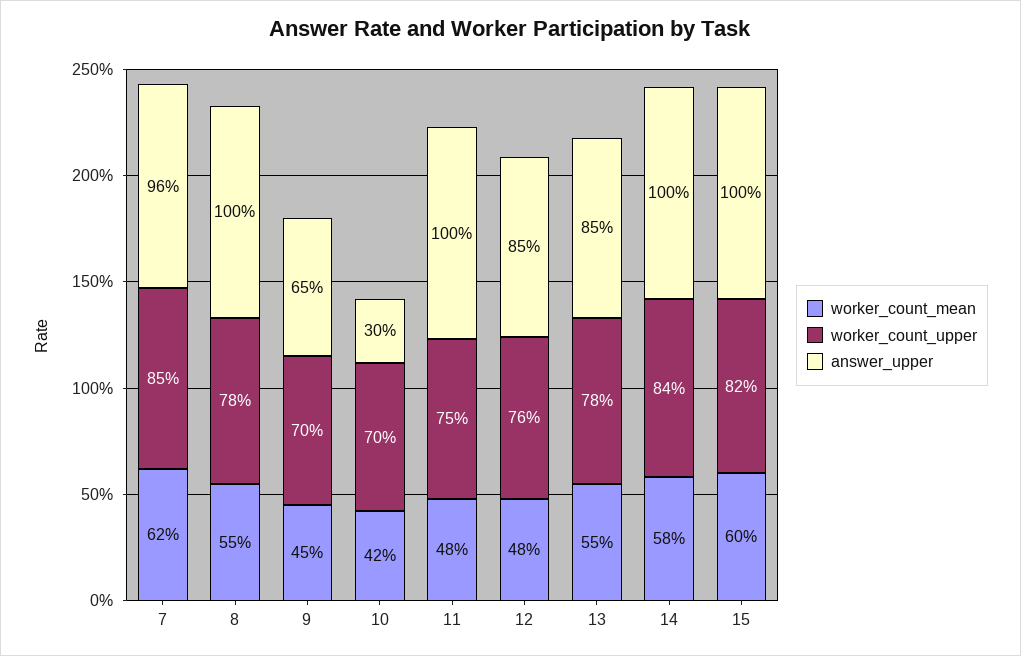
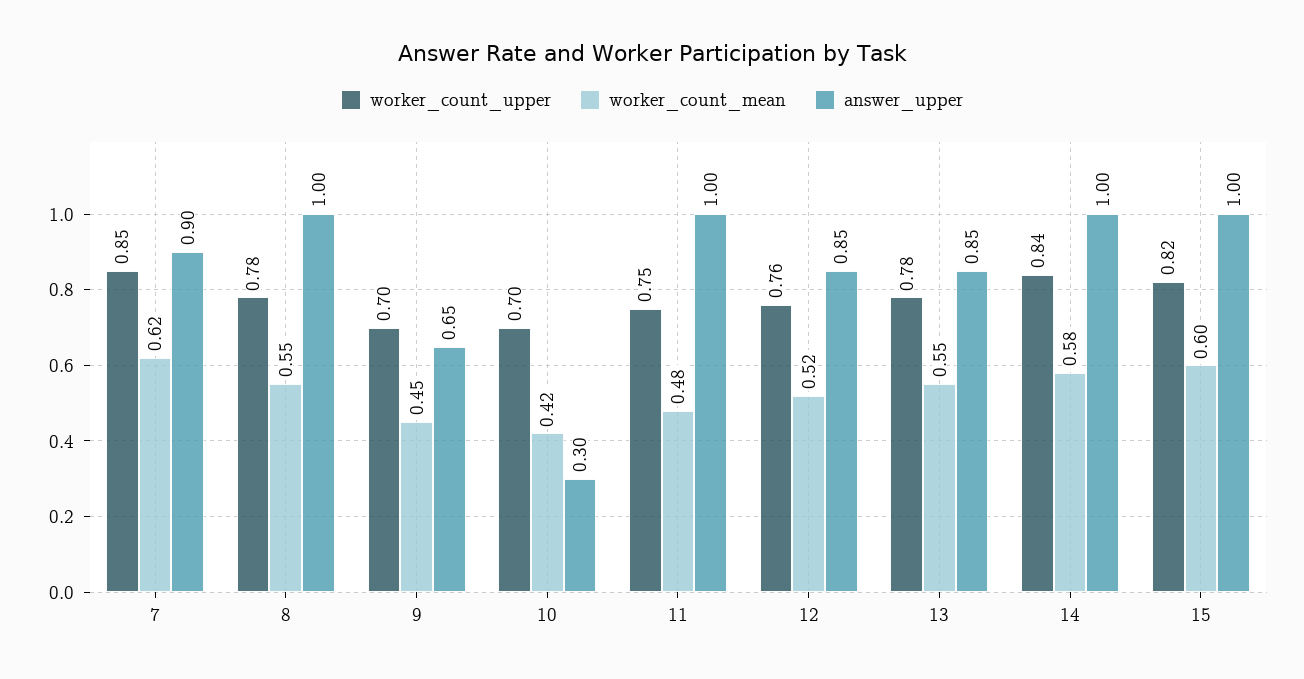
answer_upper, 7: 0.96 -> 0.9
worker_count_mean, 12: 0.48 -> 0.52

